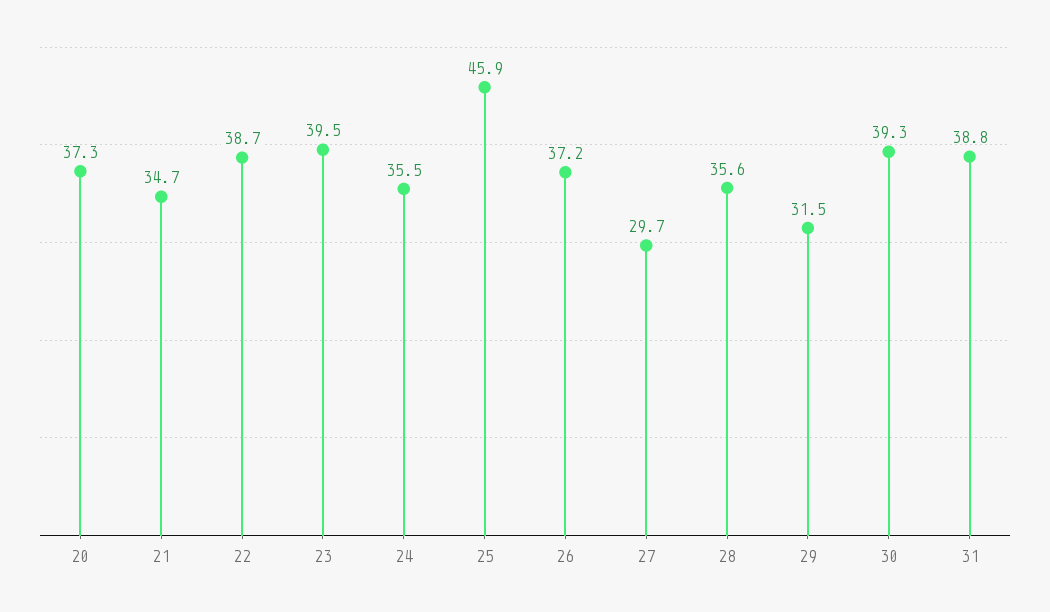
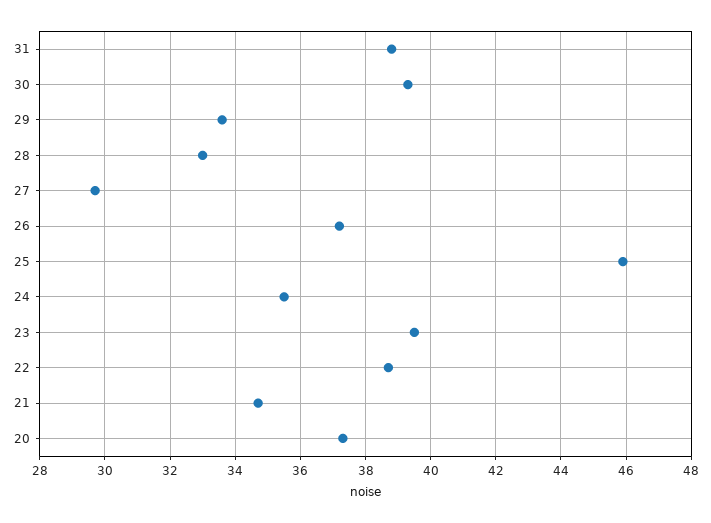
28: 35.6 -> 33
29: 31.5 -> 33.5

